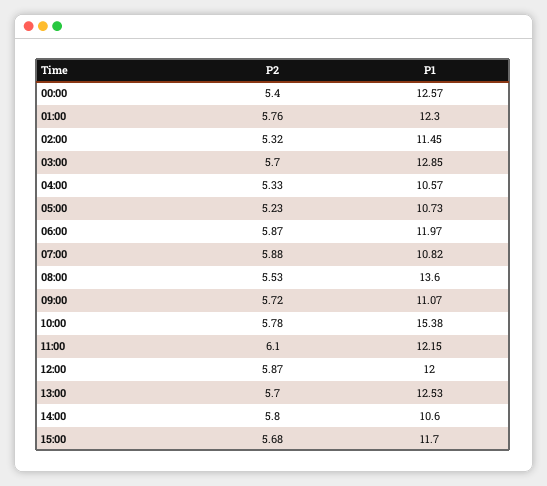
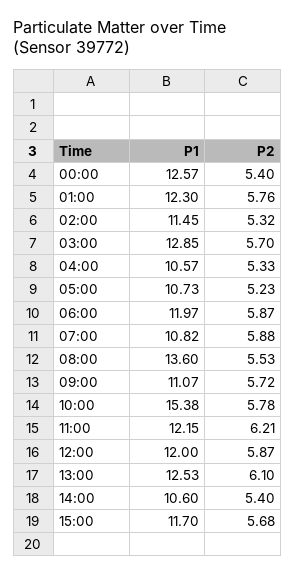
P2, 11:00: 6.1 -> 6.21
P2, 13:00: 5.7 -> 6.1
P2, 14:00: 5.8 -> 5.4

